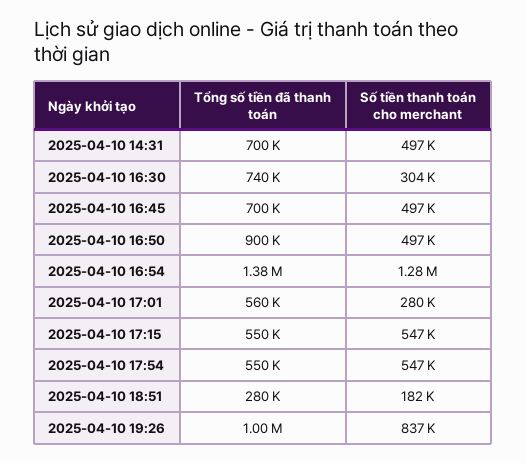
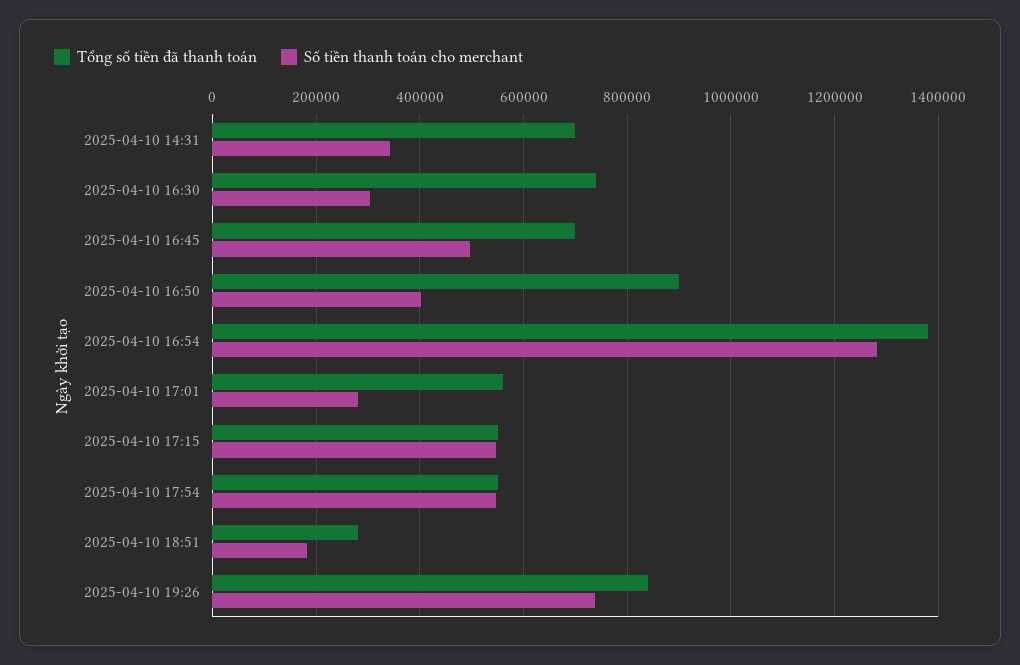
Số tiền thanh toán cho merchant, 2025-04-10 14:31: 497000 -> 340000
Số tiền thanh toán cho merchant, 2025-04-10 16:50: 497000 -> 400000
Tổng số tiền đã thanh toán, 2025-04-10 19:26: 1000000 -> 840000
Số tiền thanh toán cho merchant, 2025-04-10 19:26: 837000 -> 740000

